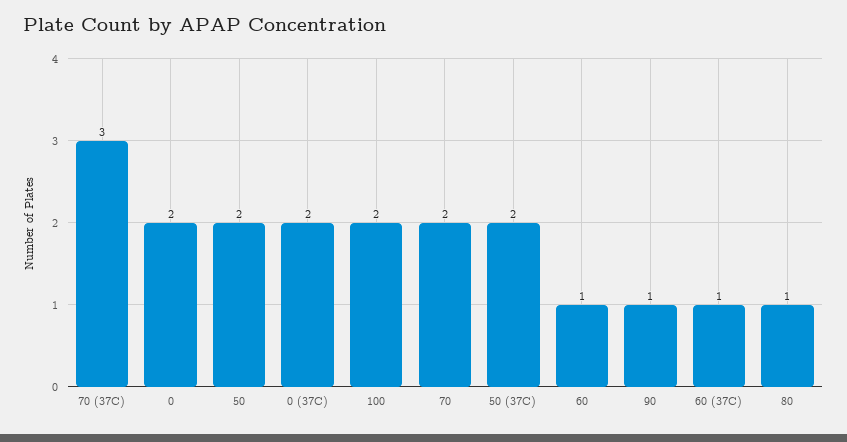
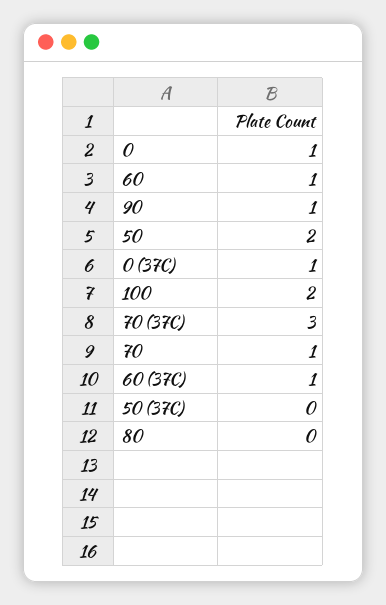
0: 2 -> 1
0 (37C): 2 -> 1
70: 2 -> 1
50 (37C): 2 -> 0
80: 1 -> 0

